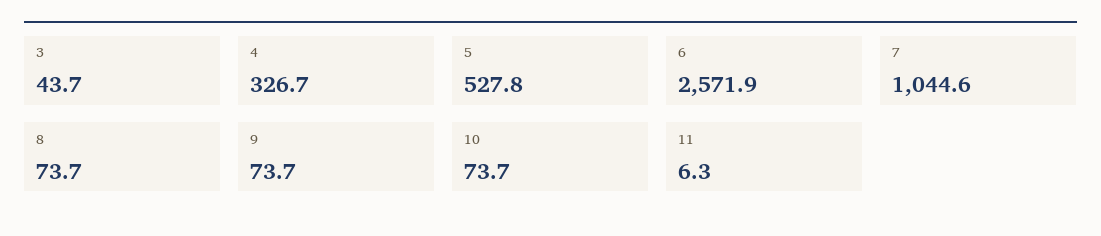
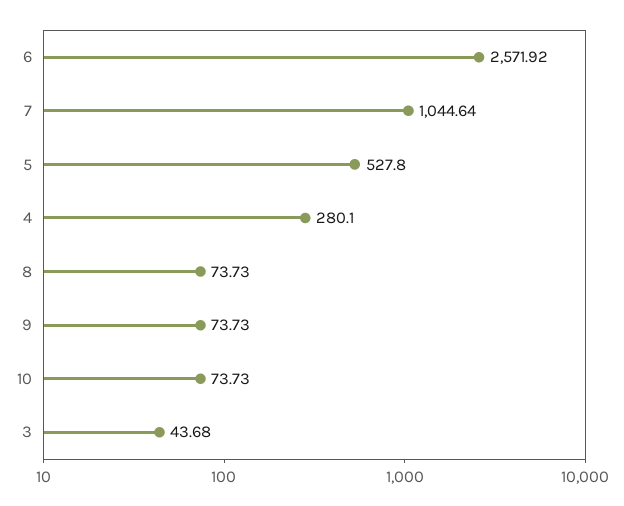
4: 326.7 -> 280.1
11: 6.3 -> none

